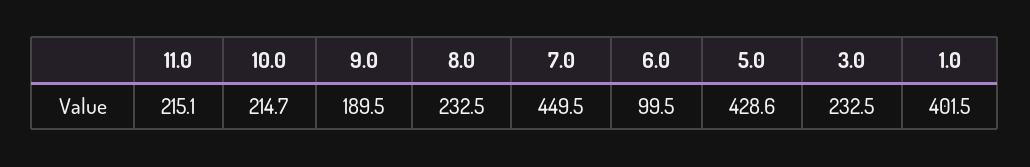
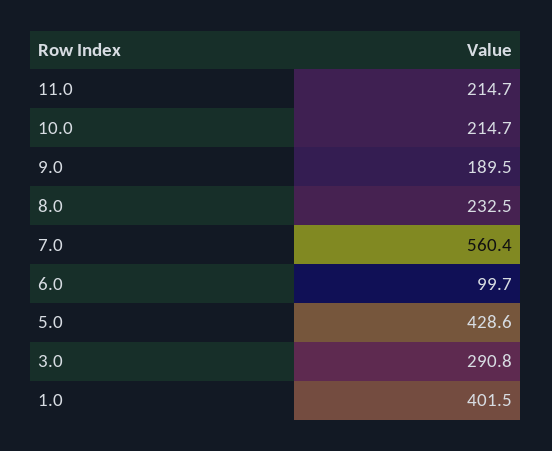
11.0: 215.1 -> 214.7
7.0: 449.5 -> 560.4
6.0: 99.5 -> 99.7
3.0: 232.5 -> 290.8

